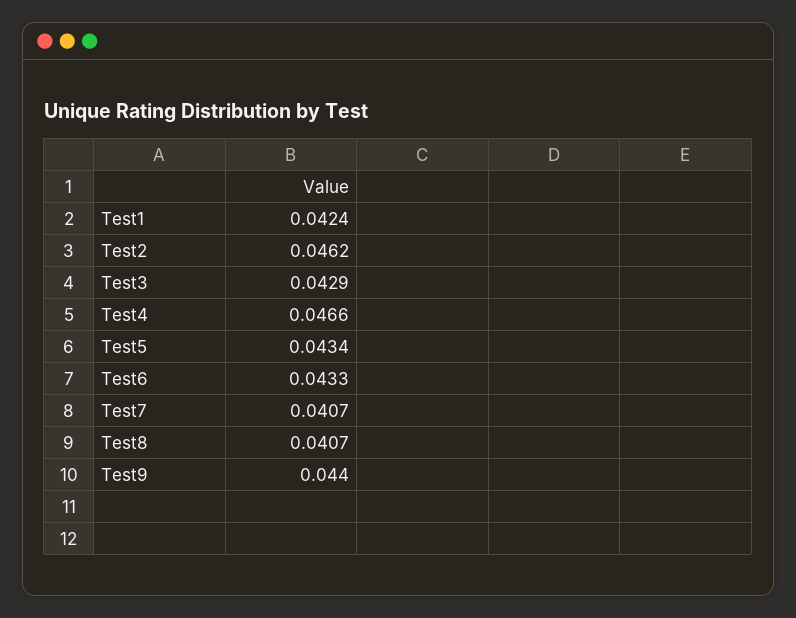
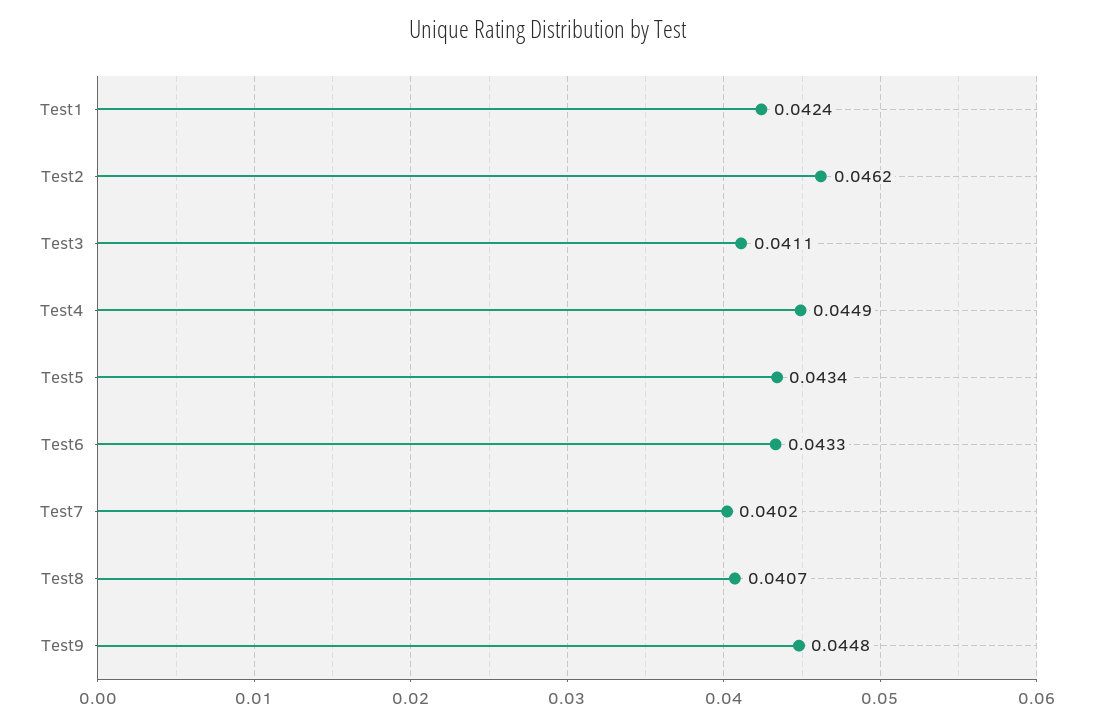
Test3: 0.0429 -> 0.0411
Test4: 0.0466 -> 0.0449
Test7: 0.0407 -> 0.0402
Test9: 0.044 -> 0.0448

